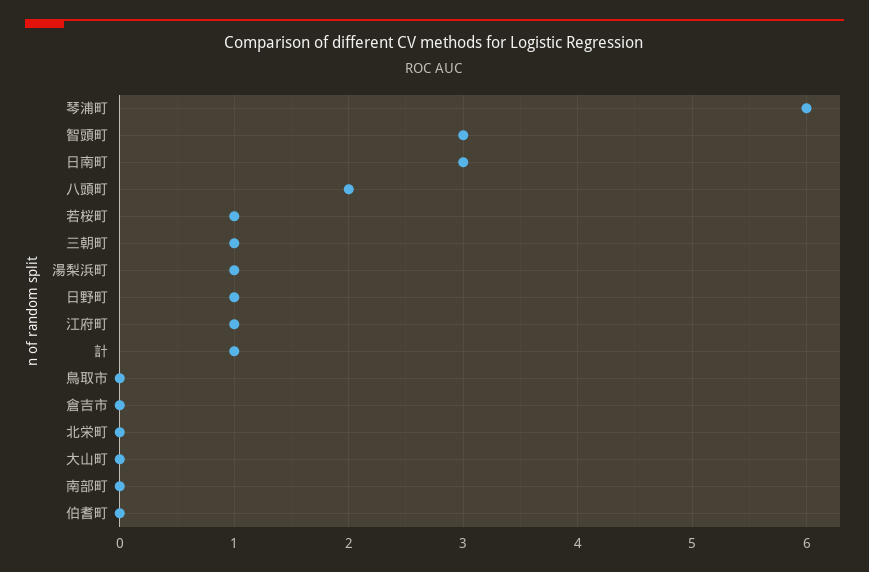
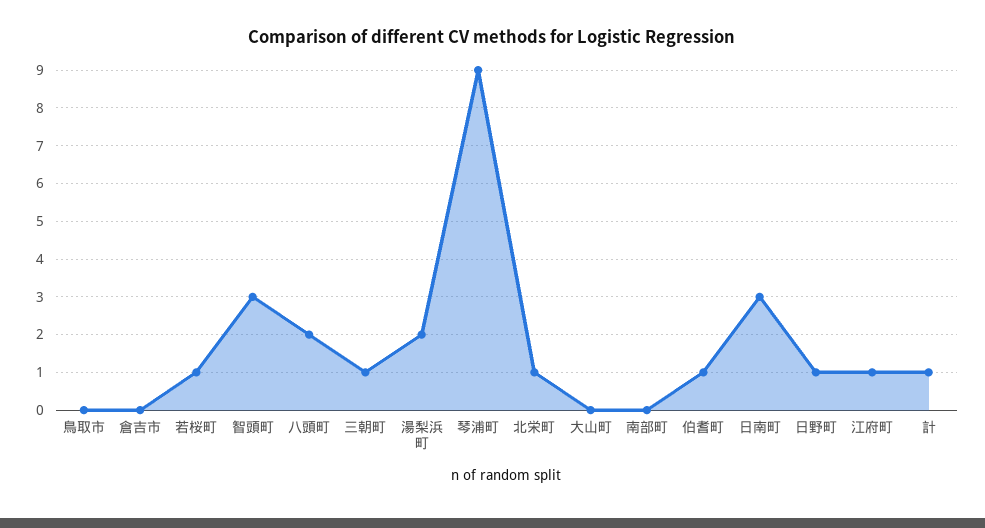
琴浦町: 6 -> 9
湯梨浜町: 1 -> 2
北栄町: 0 -> 1
伯耆町: 0 -> 1

